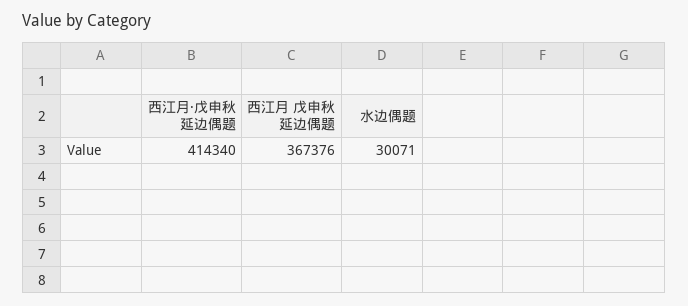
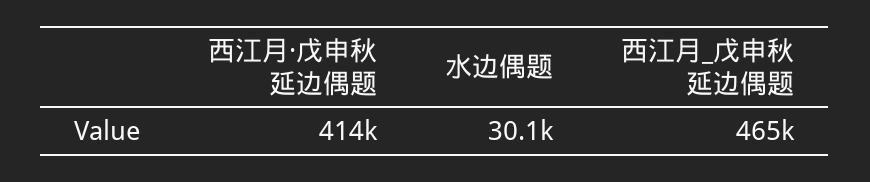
西江月 戊申秋延边偶题: 367376 -> 465000

